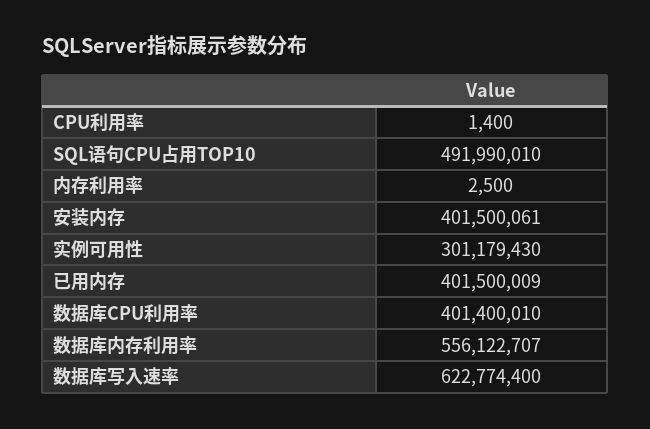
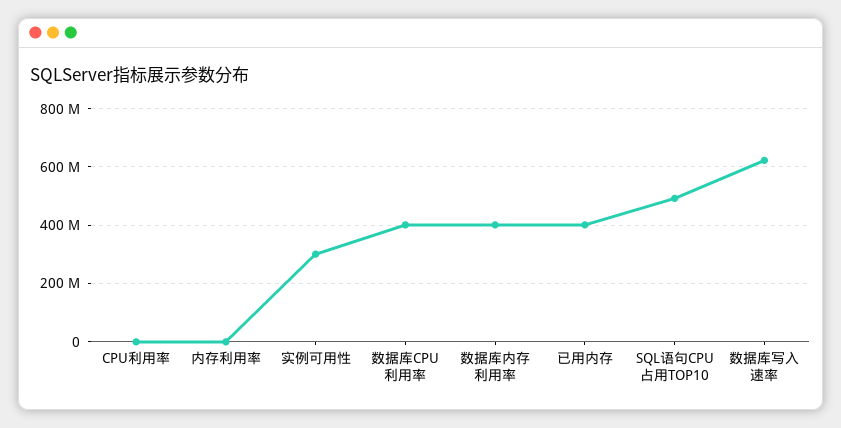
安装内存: 401500061 -> none
数据库内存利用率: 556122707 -> 400000000

